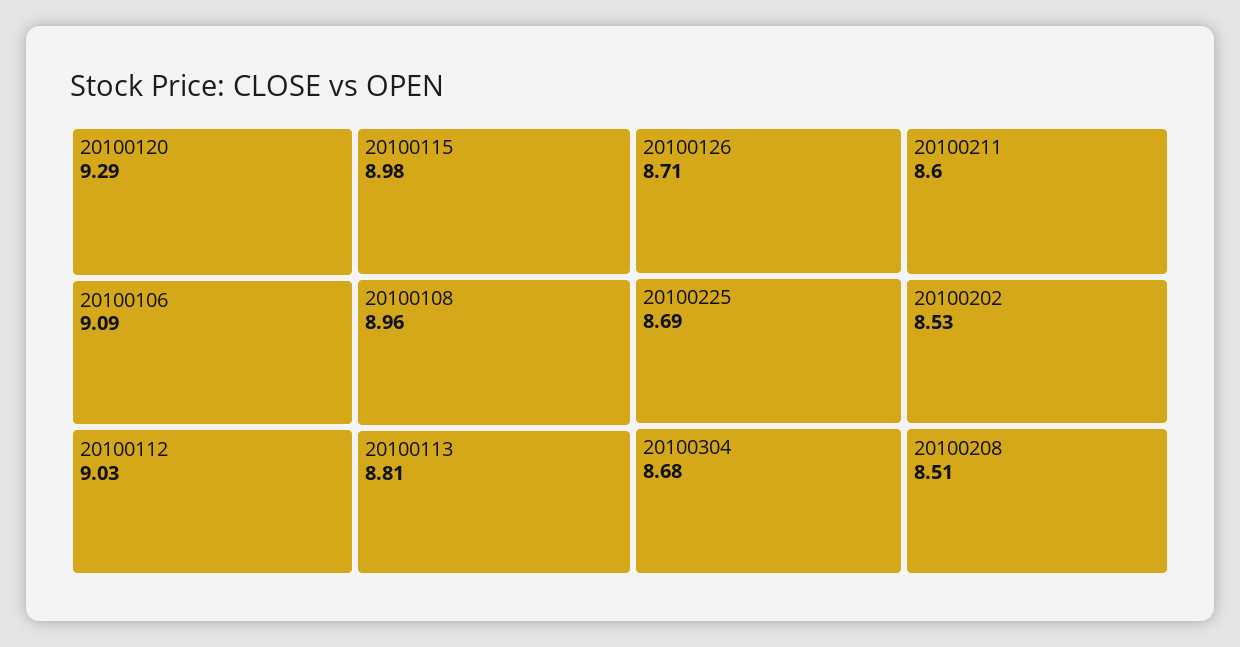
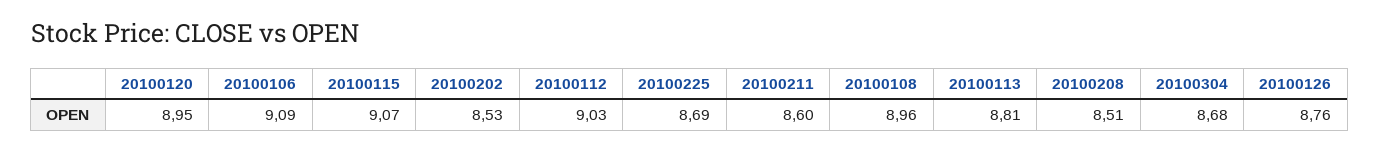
20100120: 9.29 -> 8.95
20100115: 8.98 -> 9.07
20100126: 8.71 -> 8.76

